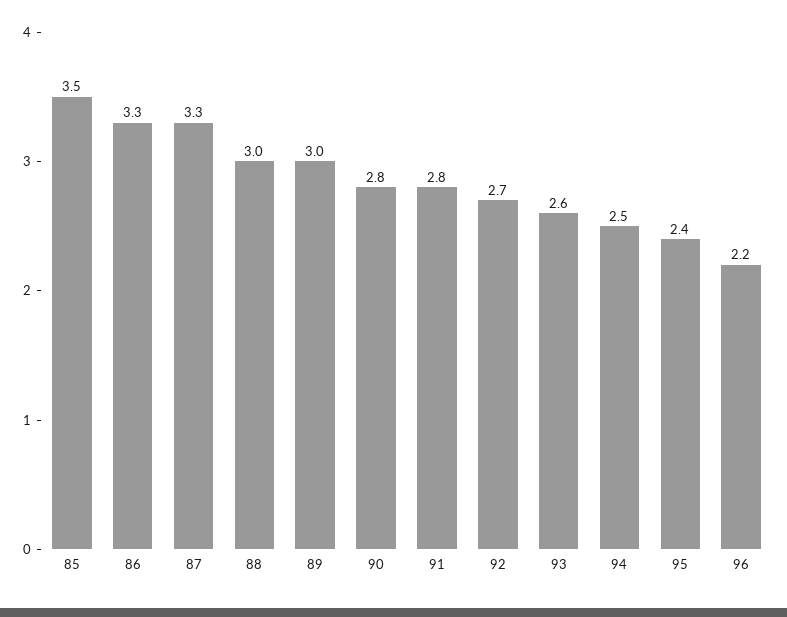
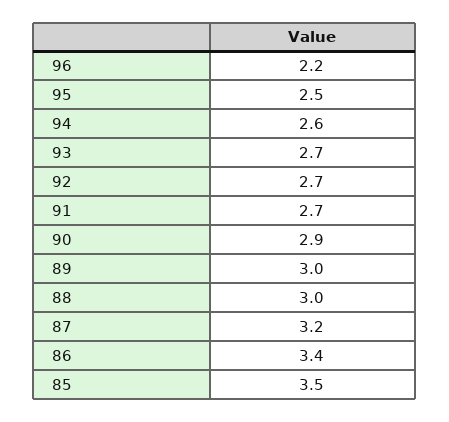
86: 3.3 -> 3.4
87: 3.3 -> 3.2
90: 2.8 -> 2.9
91: 2.8 -> 2.7
93: 2.6 -> 2.7
94: 2.5 -> 2.6
95: 2.4 -> 2.5

